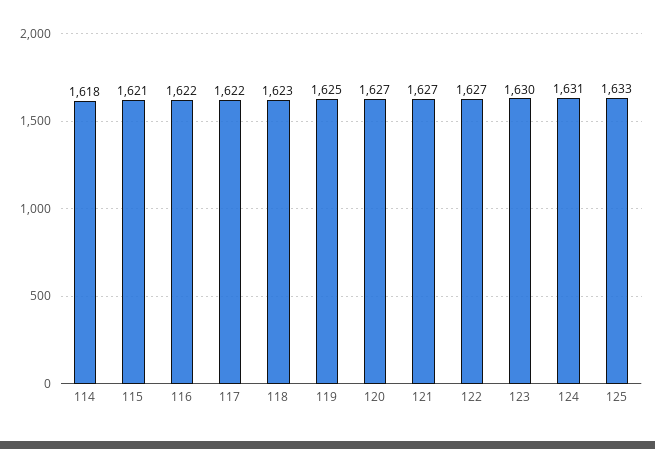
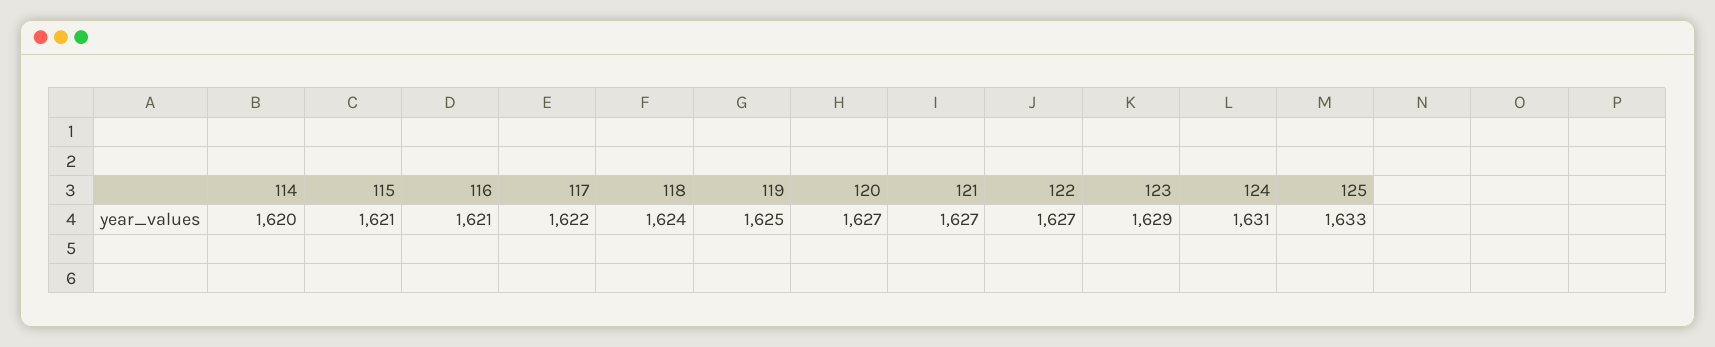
114: 1618 -> 1620
116: 1622 -> 1621
118: 1623 -> 1624
123: 1630 -> 1629

